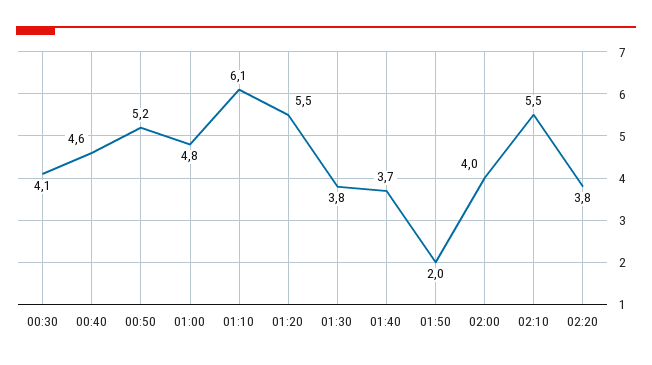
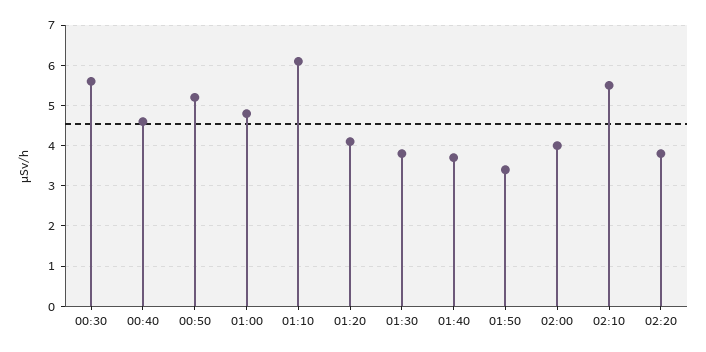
00:30: 4.1 -> 5.5
01:20: 5.5 -> 4
01:50: 2 -> 3.5

